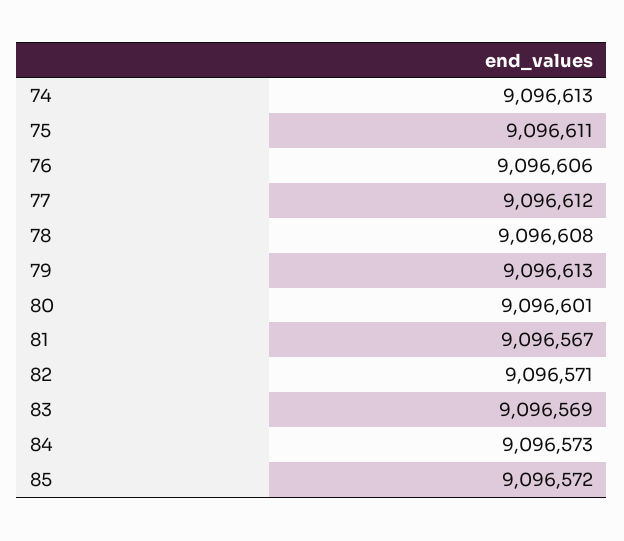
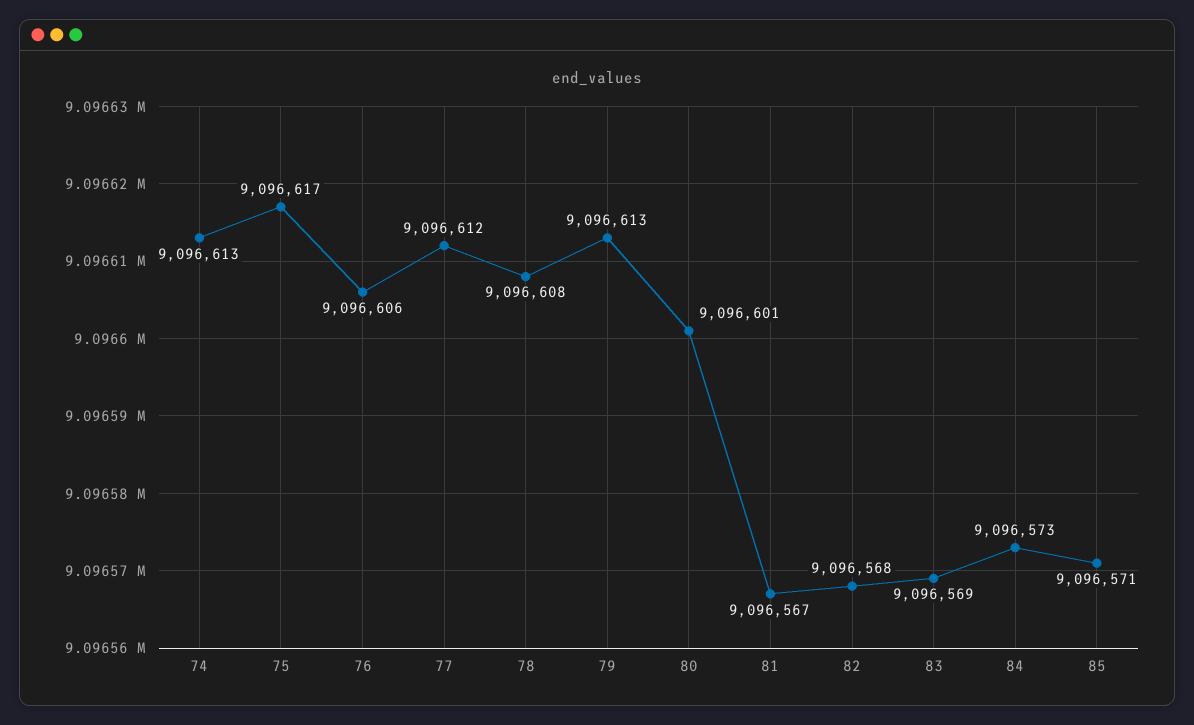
75: 9096611 -> 9096617
82: 9096571 -> 9096568
85: 9096572 -> 9096571

